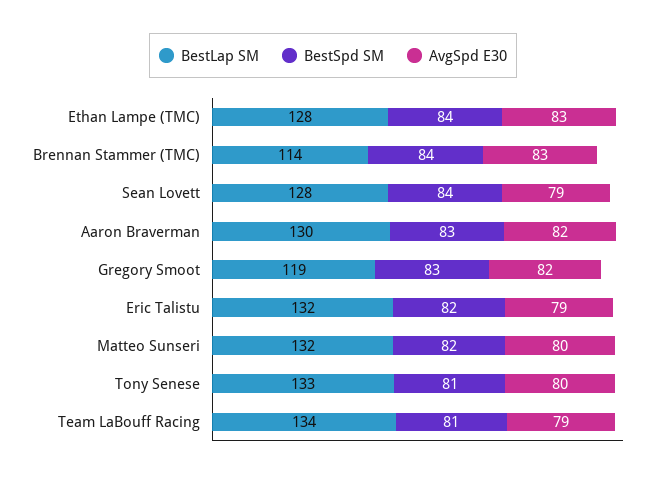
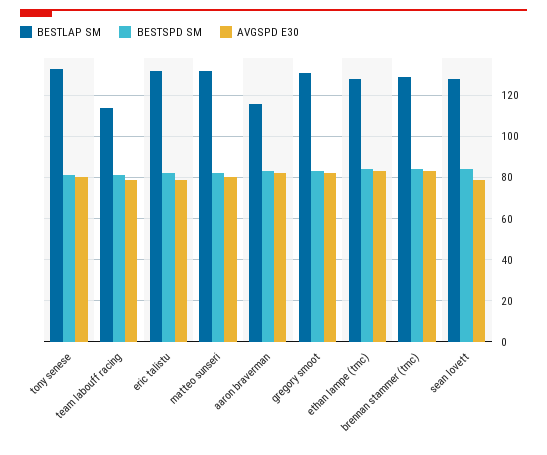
BestLap SM, Brennan Stammer (TMC): 114 -> 130
BestLap SM, Aaron Braverman: 130 -> 115
BestLap SM, Gregory Smoot: 119 -> 130
BestLap SM, Team LaBouff Racing: 134 -> 115

